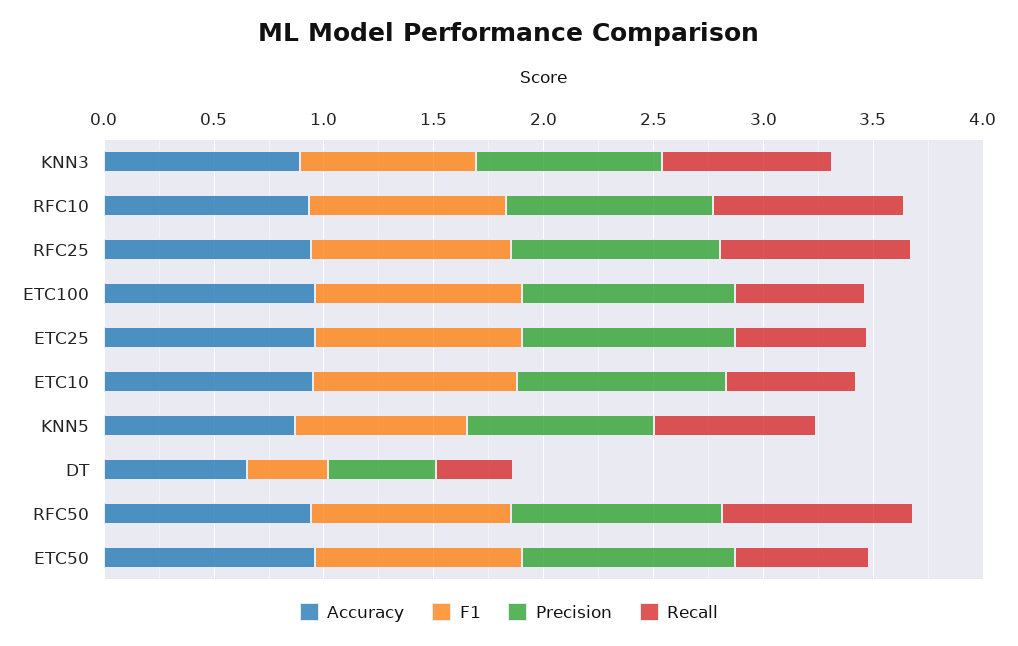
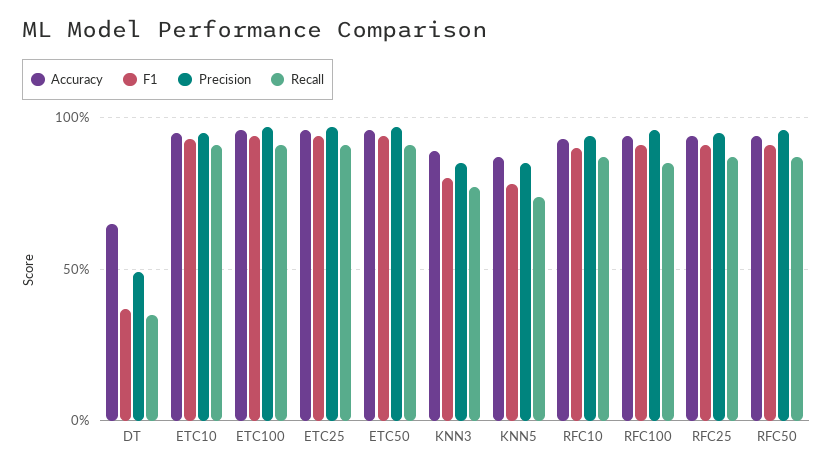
Recall, ETC100: 0.6 -> 0.9
Recall, ETC25: 0.6 -> 0.9
Recall, ETC10: 0.6 -> 0.9
Recall, ETC50: 0.6 -> 0.9
Accuracy, RFC100: none -> 0.95
F1, RFC100: none -> 0.9
Precision, RFC100: none -> 0.95
Recall, RFC100: none -> 0.85

